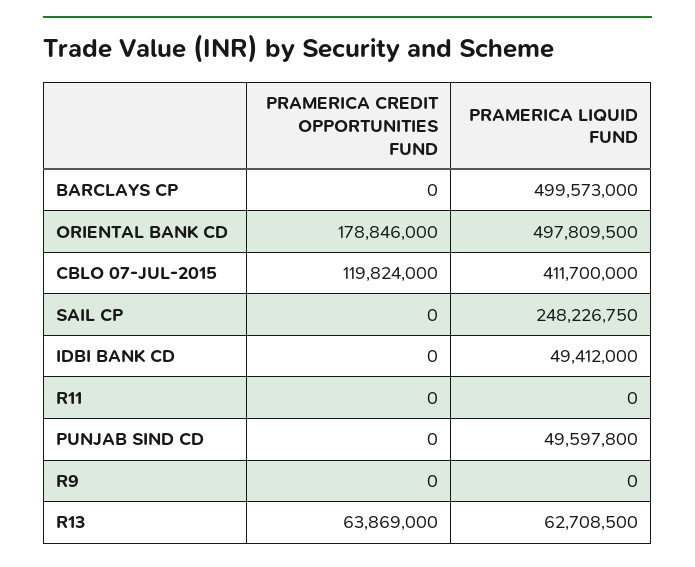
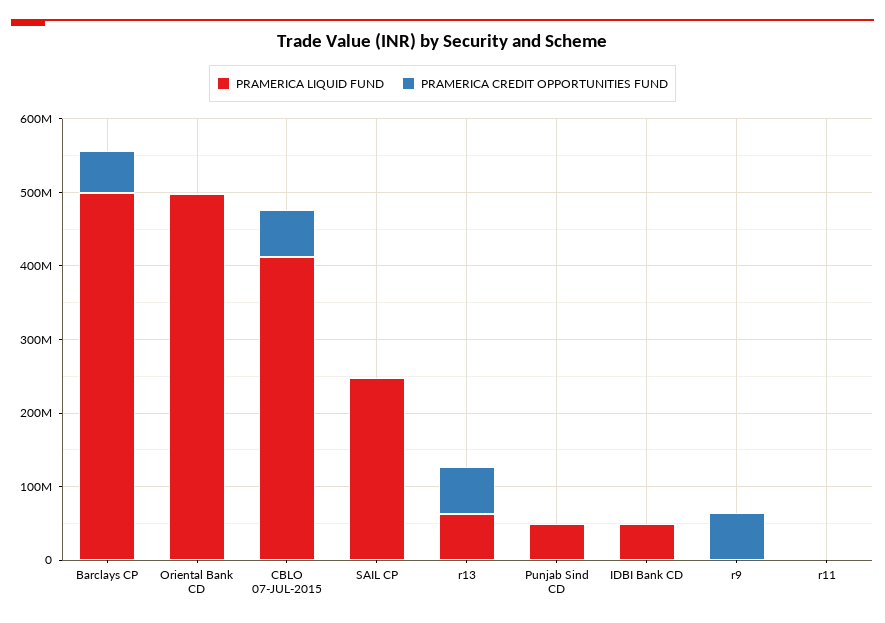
PRAMERICA CREDIT OPPORTUNITIES FUND, BARCLAYS CP: 0 -> 60000000
PRAMERICA CREDIT OPPORTUNITIES FUND, ORIENTAL BANK CD: 178846000 -> 0
PRAMERICA CREDIT OPPORTUNITIES FUND, CBLO 07-JUL-2015: 119824000 -> 60000000
PRAMERICA CREDIT OPPORTUNITIES FUND, R9: 0 -> 60000000

